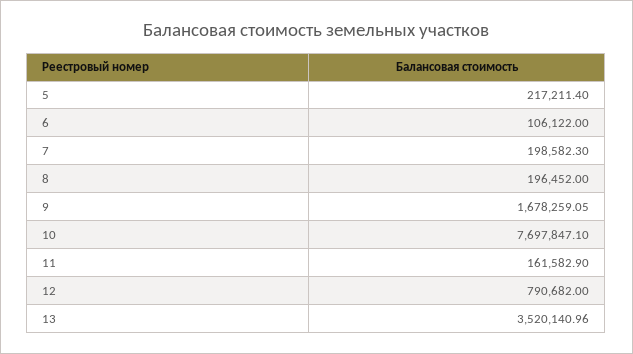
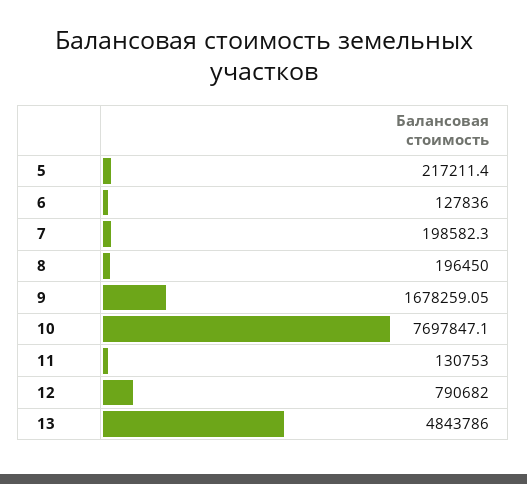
6: 106122 -> 127836
8: 196452 -> 196450
11: 161582.9 -> 130753
13: 3520140.96 -> 4843786

